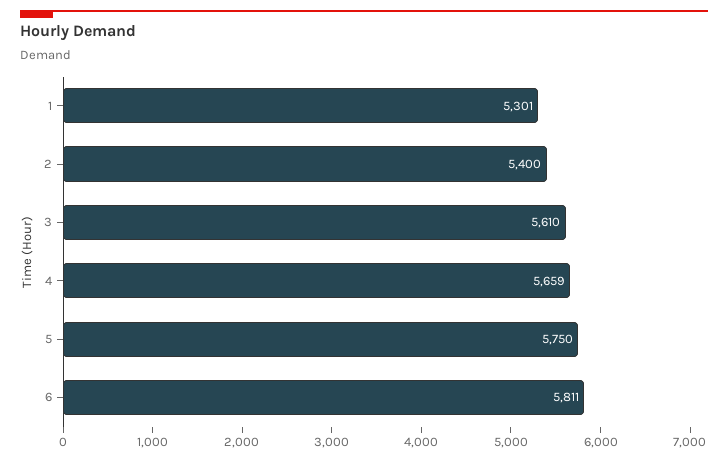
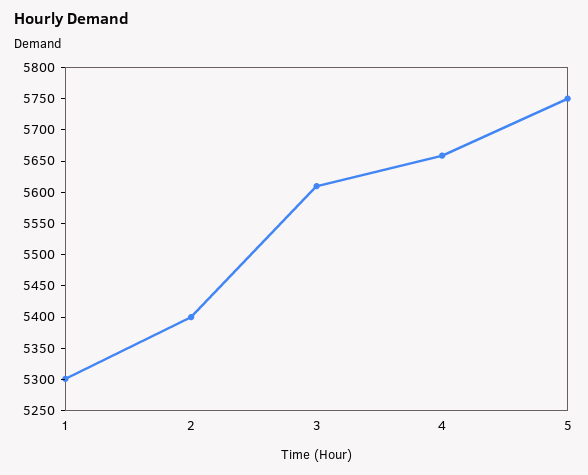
6: 5811 -> none

